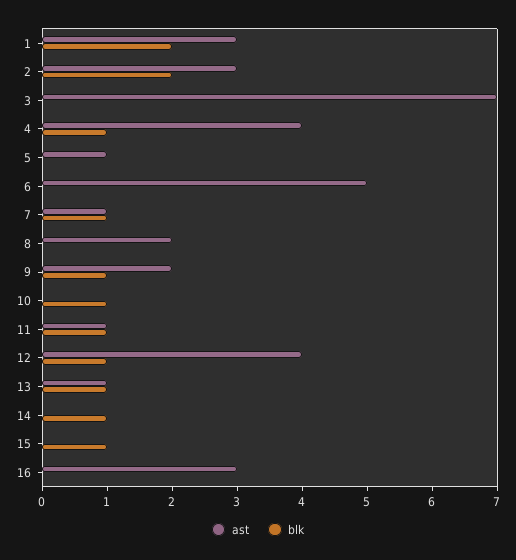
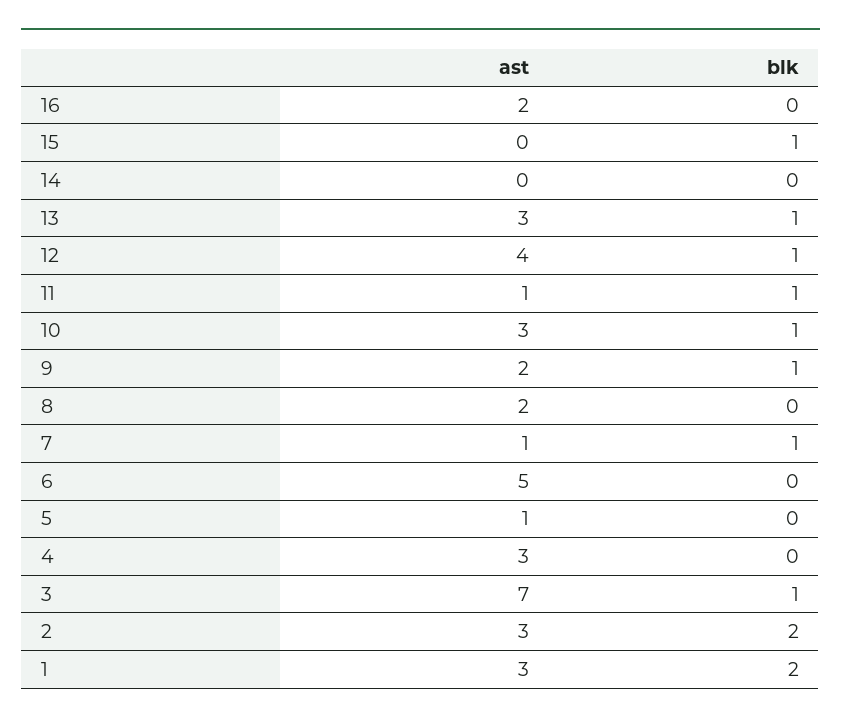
blk, 3: 0 -> 1
ast, 4: 4 -> 3
blk, 4: 1 -> 0
ast, 10: 0 -> 3
ast, 13: 1 -> 3
blk, 14: 1 -> 0
ast, 16: 3 -> 2

